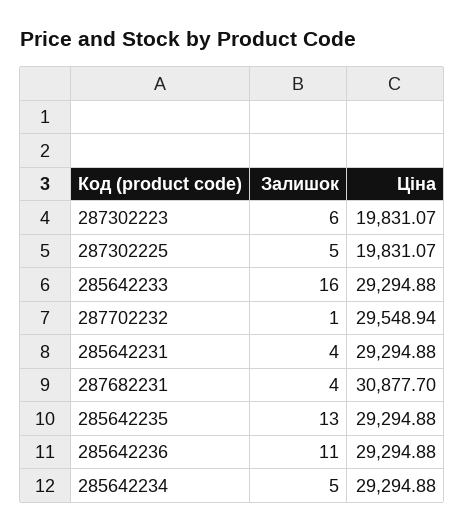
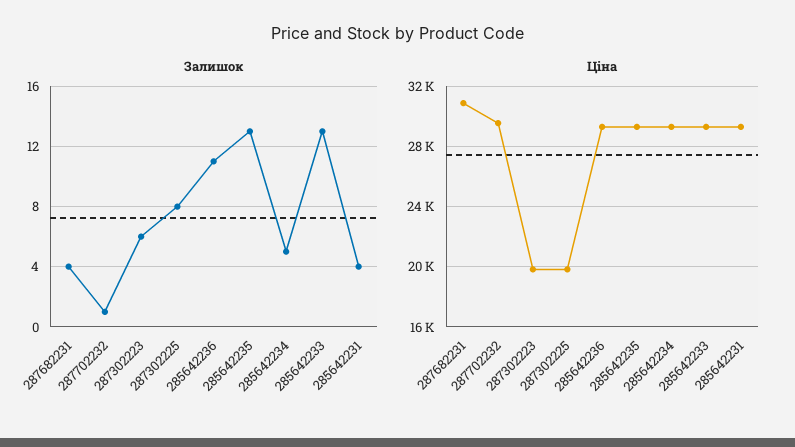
Залишок, 287302225: 5 -> 8
Залишок, 285642233: 16 -> 13

